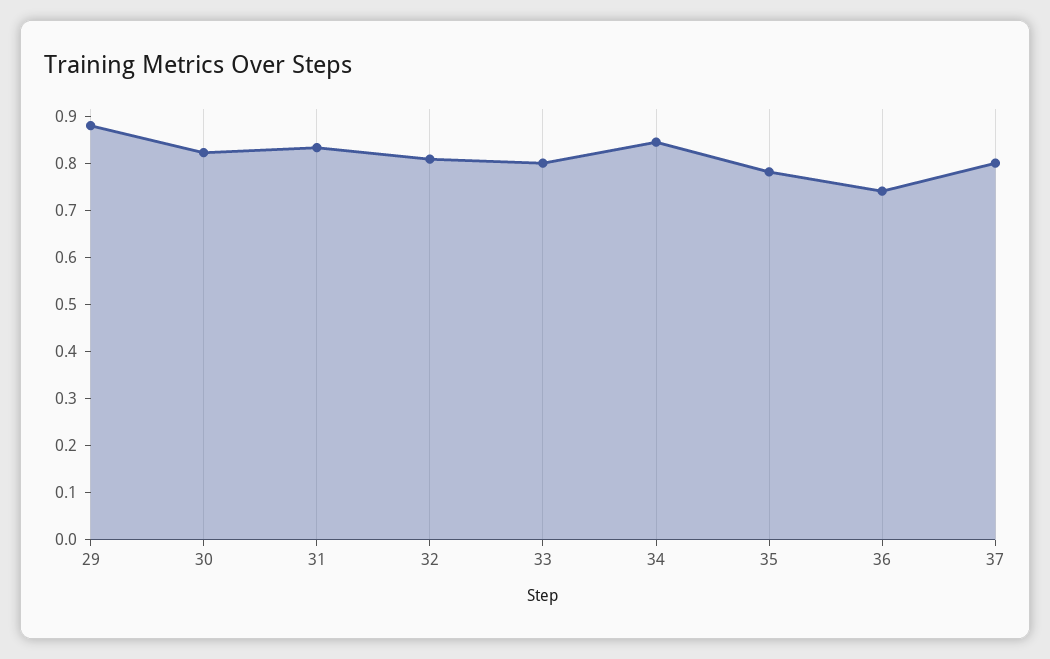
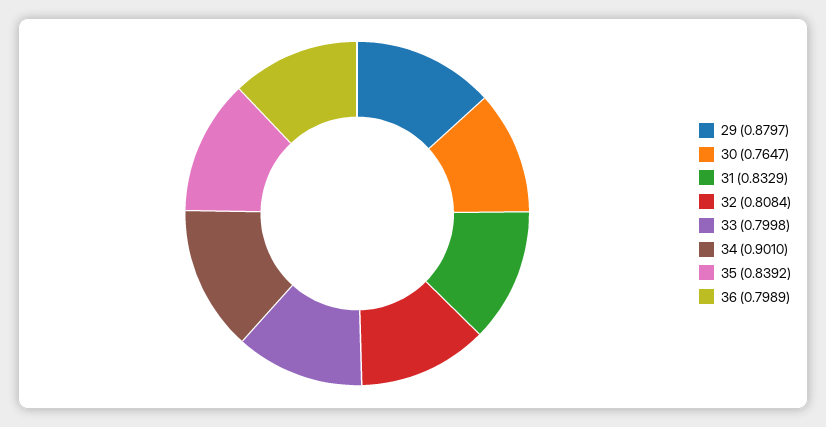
30: 0.82 -> 0.7647
34: 0.84 -> 0.901
35: 0.78 -> 0.8392
36: 0.74 -> 0.7989
37: 0.8 -> none

